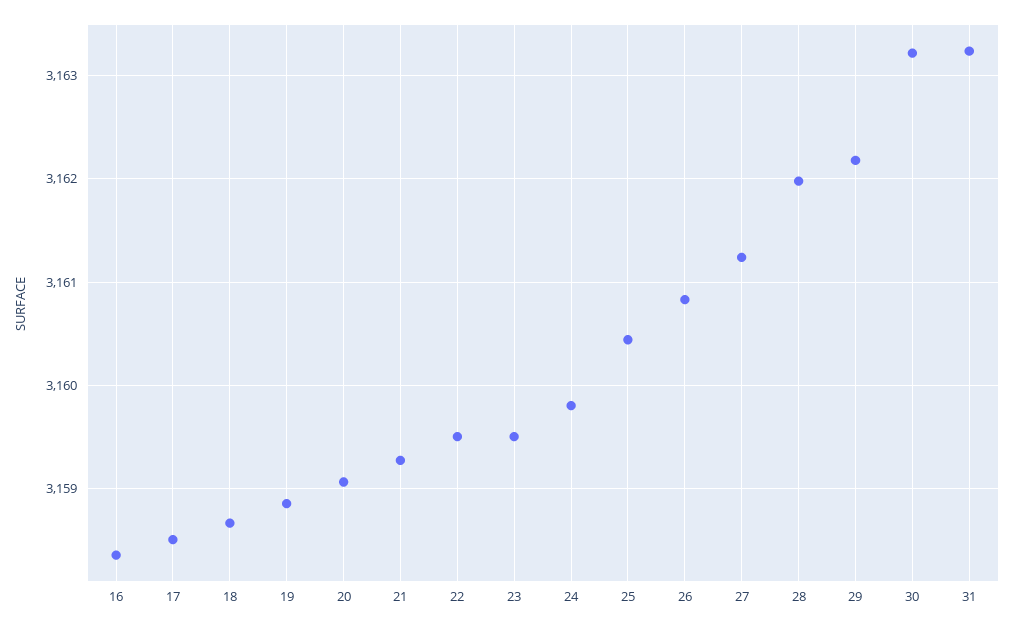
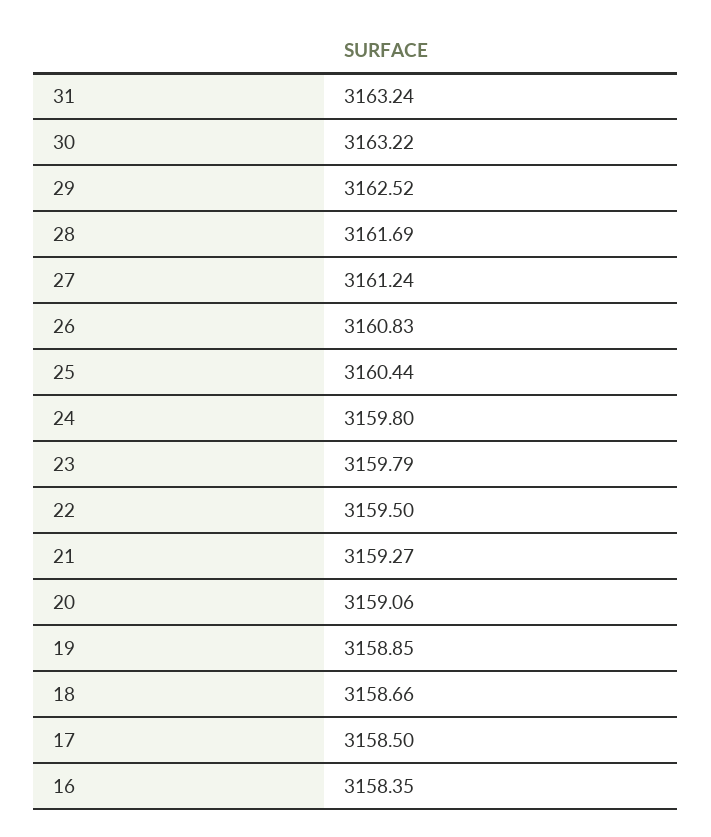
23: 3159.5 -> 3159.79
28: 3162 -> 3161.69
29: 3162.2 -> 3162.52

